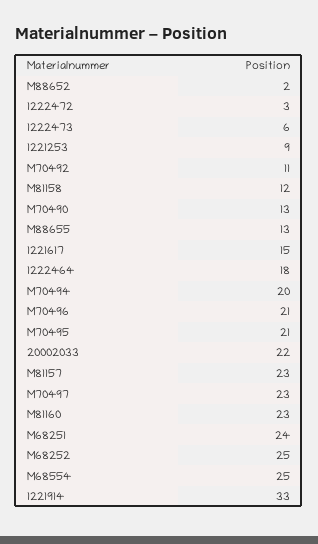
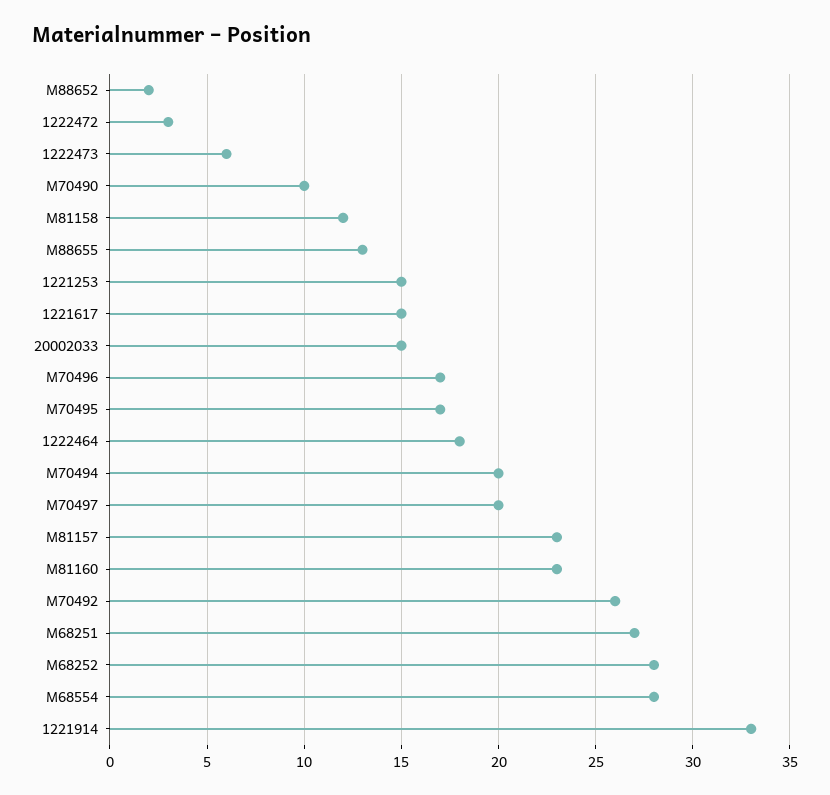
1221253: 9 -> 15
M70492: 11 -> 26
M70490: 13 -> 10
M70496: 21 -> 17
M70495: 21 -> 17
20002033: 22 -> 15
M70497: 23 -> 20
M68251: 24 -> 27
M68252: 25 -> 28
M68554: 25 -> 28

